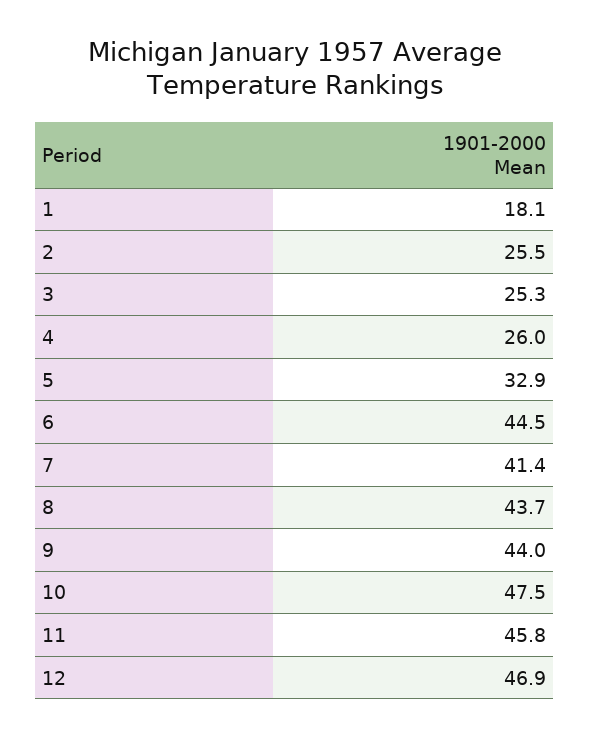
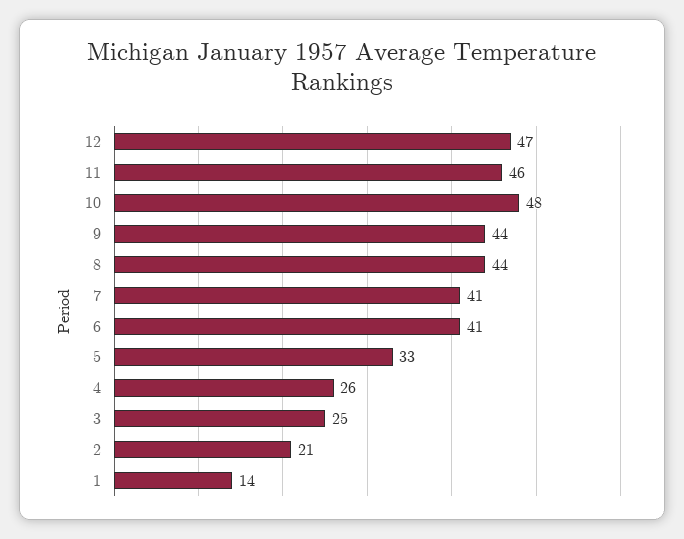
1: 18.1 -> 14
2: 25.5 -> 21
6: 44.5 -> 41

